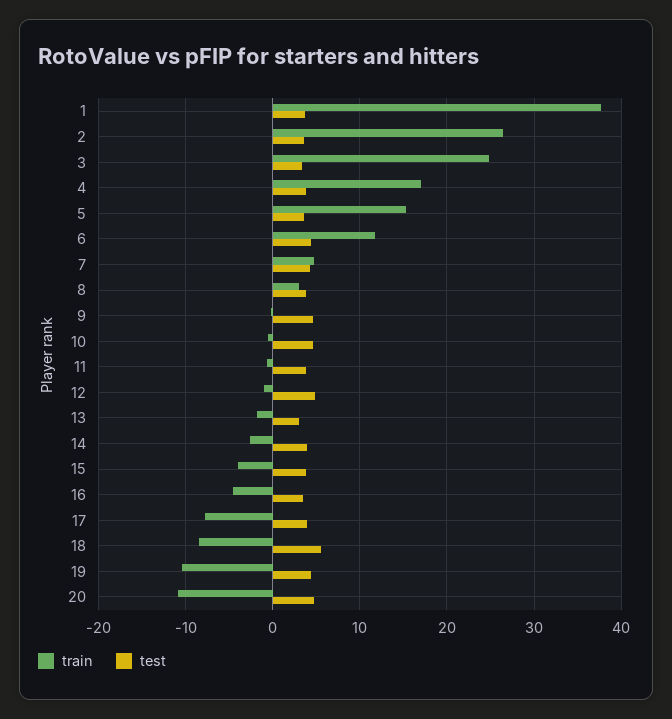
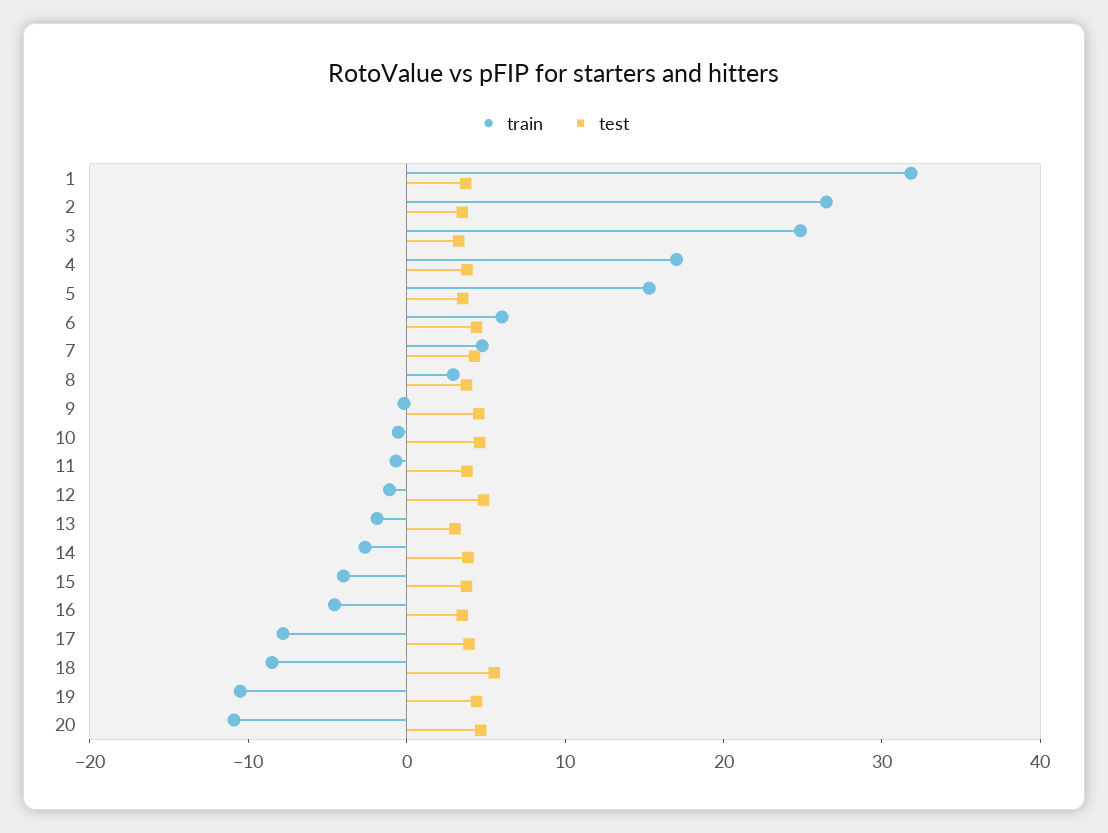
train, 1: 38 -> 32
train, 6: 12 -> 6

